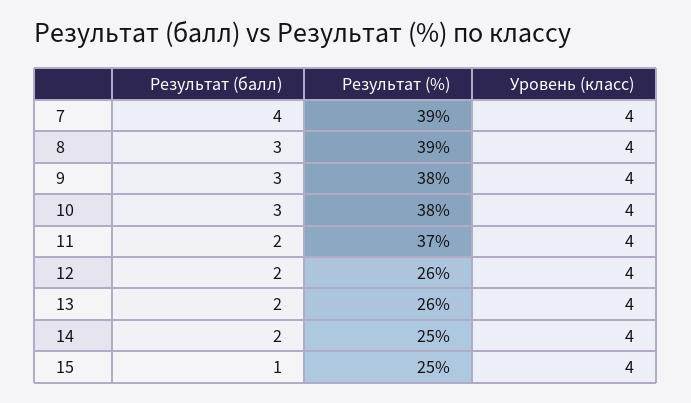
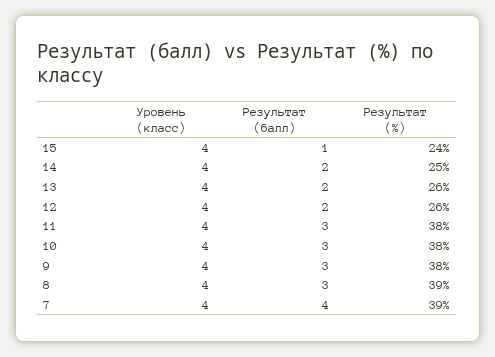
Результат (балл), 11: 2 -> 3
Результат (%), 11: 37 -> 38
Результат (%), 15: 25 -> 24

